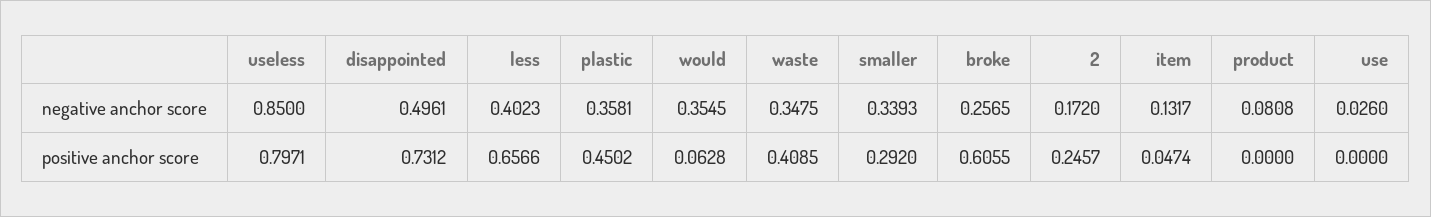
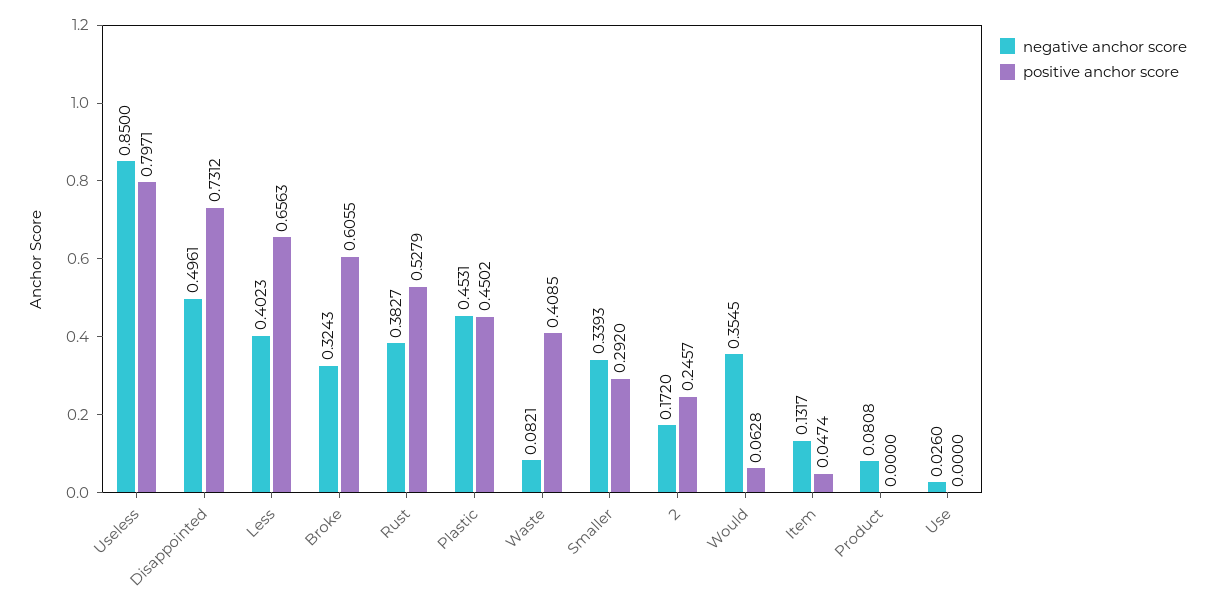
negative anchor score, plastic: 0.3581 -> 0.4531
negative anchor score, waste: 0.3475 -> 0.0821
negative anchor score, broke: 0.2565 -> 0.3243
positive anchor score, less: 0.6566 -> 0.6563
negative anchor score, Rust: none -> 0.3827
positive anchor score, Rust: none -> 0.5279

